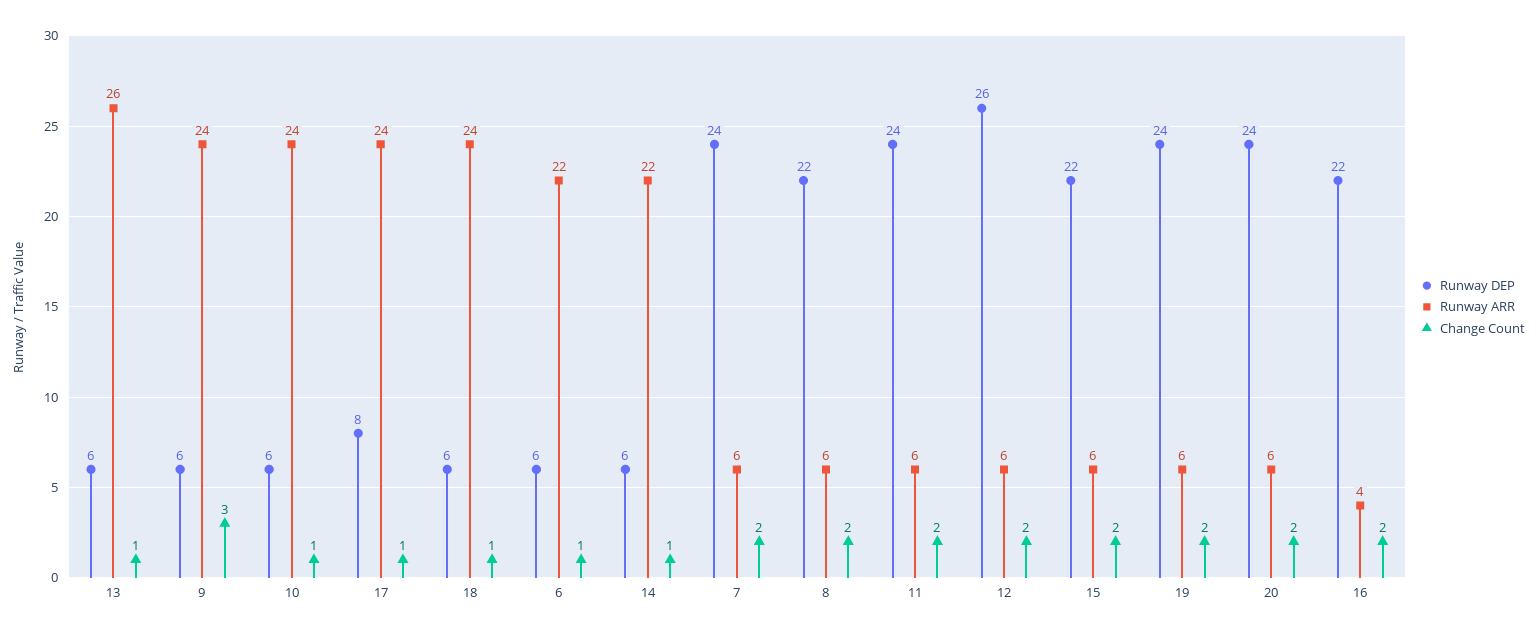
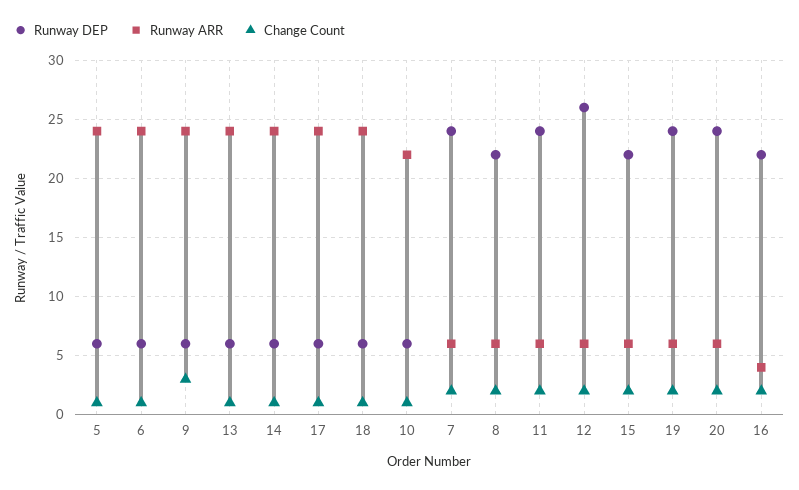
Runway ARR, 13: 26 -> 24
Runway ARR, 10: 24 -> 22
Runway DEP, 17: 8 -> 6
Runway ARR, 6: 22 -> 24
Runway ARR, 14: 22 -> 24
Runway DEP, 5: none -> 6
Runway ARR, 5: none -> 24
Change Count, 5: none -> 1

